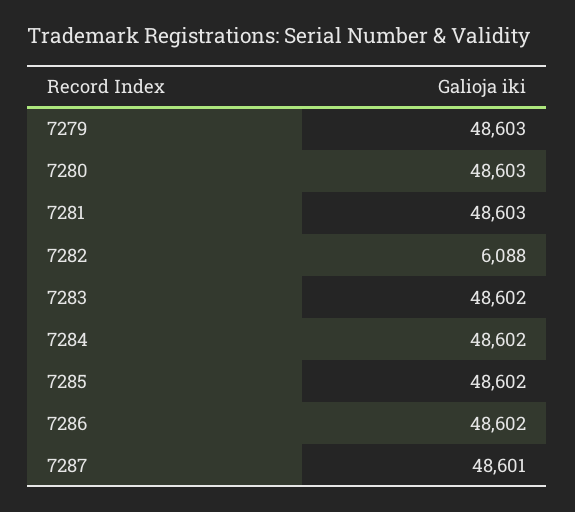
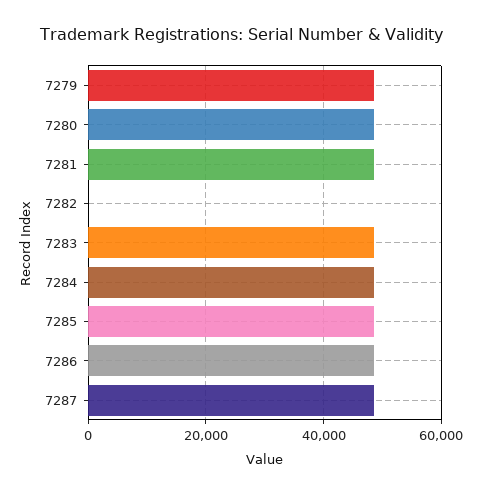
7282: 6088 -> 0

